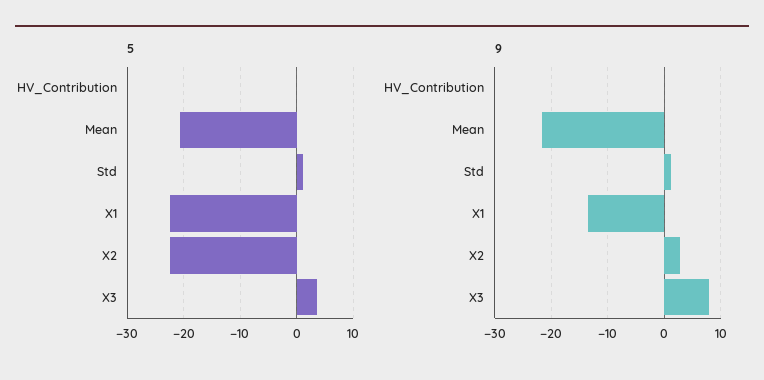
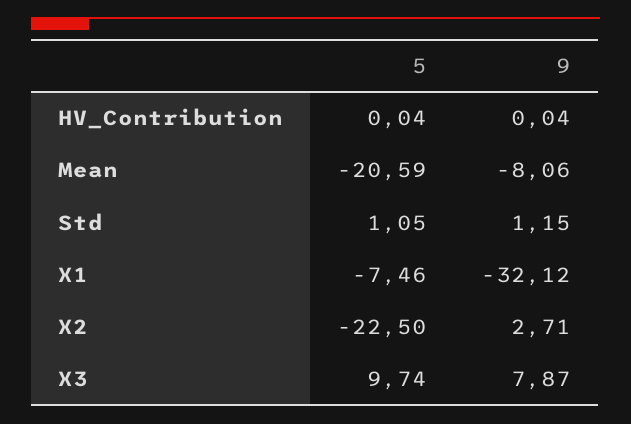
5, X1: -22 -> -7.46
5, X3: 4 -> 9.74
9, Mean: -22 -> -8.06
9, X1: -14 -> -32.12

